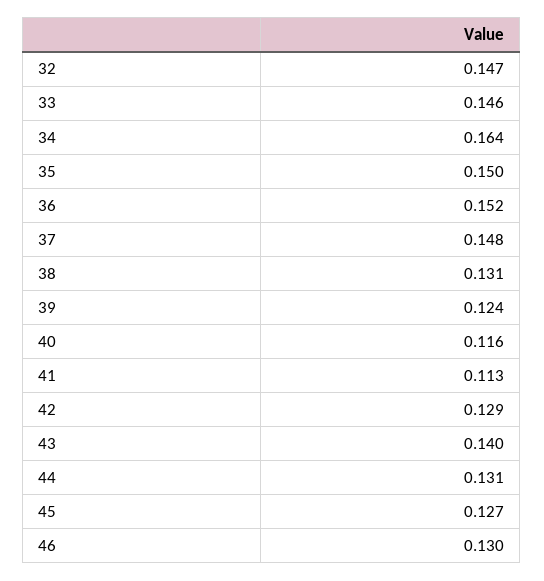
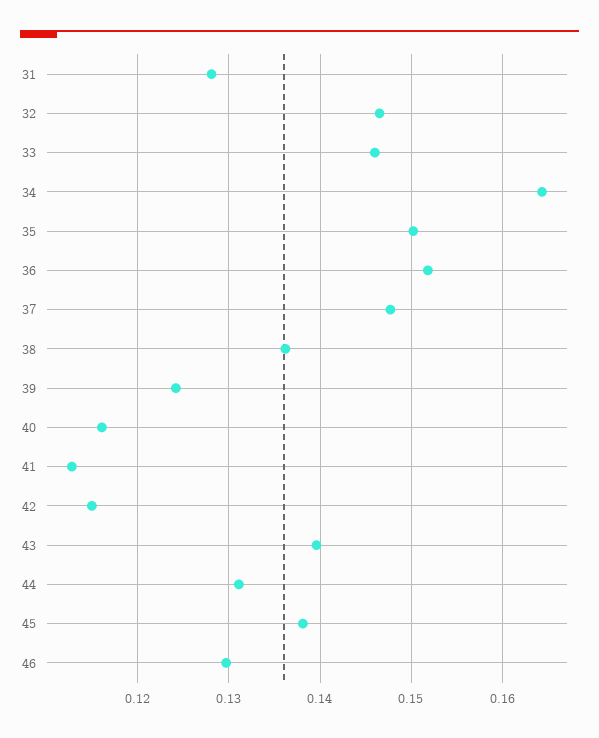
38: 0.131 -> 0.136
42: 0.129 -> 0.115
45: 0.127 -> 0.138
31: none -> 0.128

